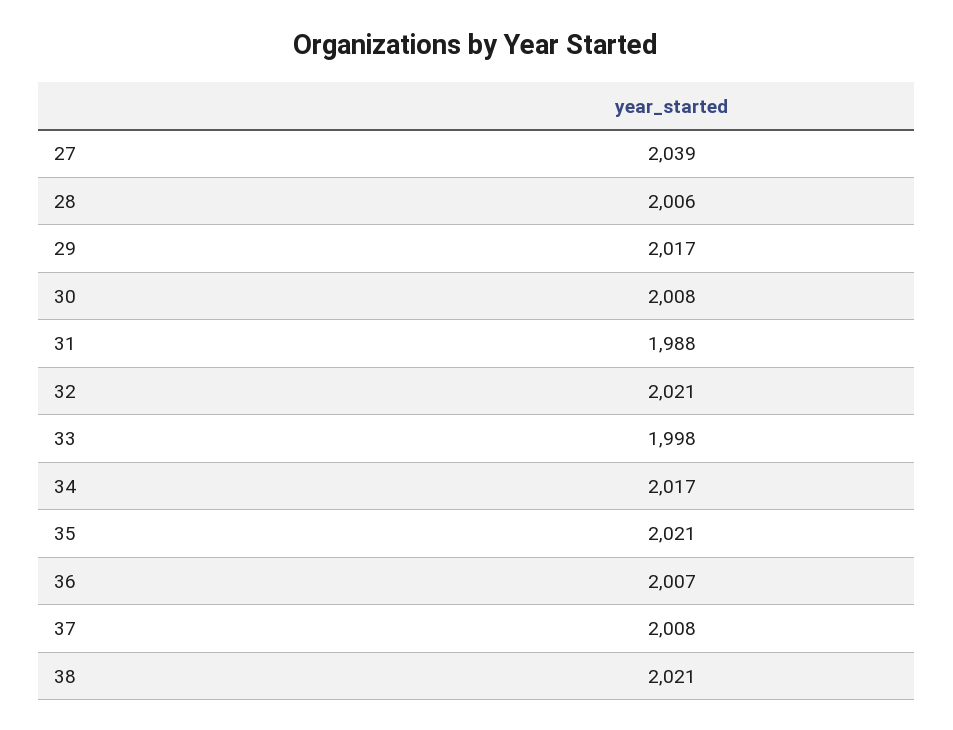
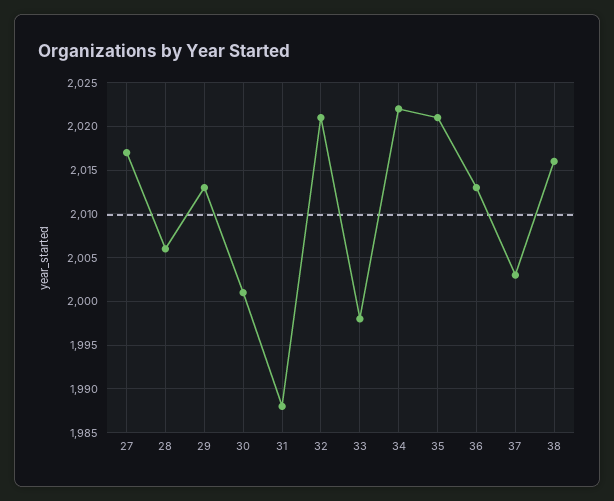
27: 2039 -> 2017
29: 2017 -> 2013
30: 2008 -> 2001
34: 2017 -> 2022
36: 2007 -> 2013
37: 2008 -> 2003
38: 2021 -> 2016

